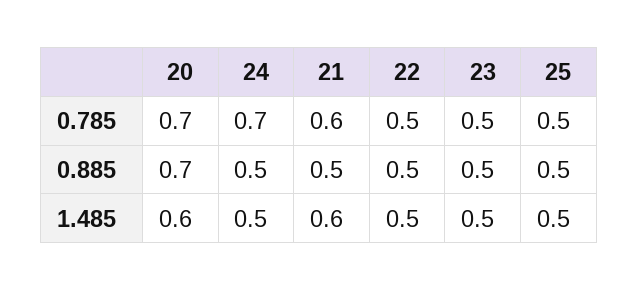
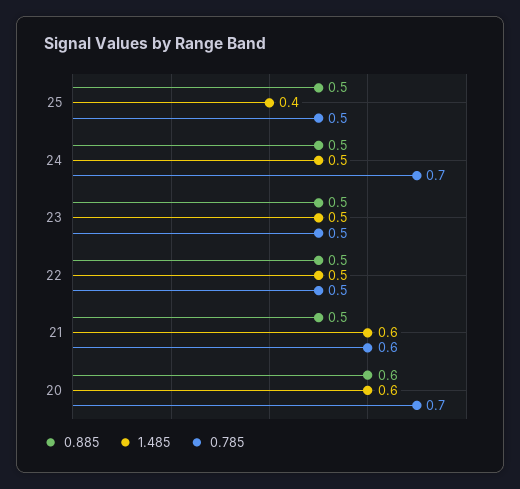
0.885, 20: 0.7 -> 0.6
1.485, 25: 0.5 -> 0.4

